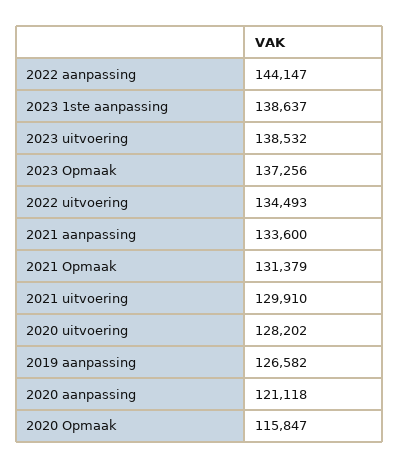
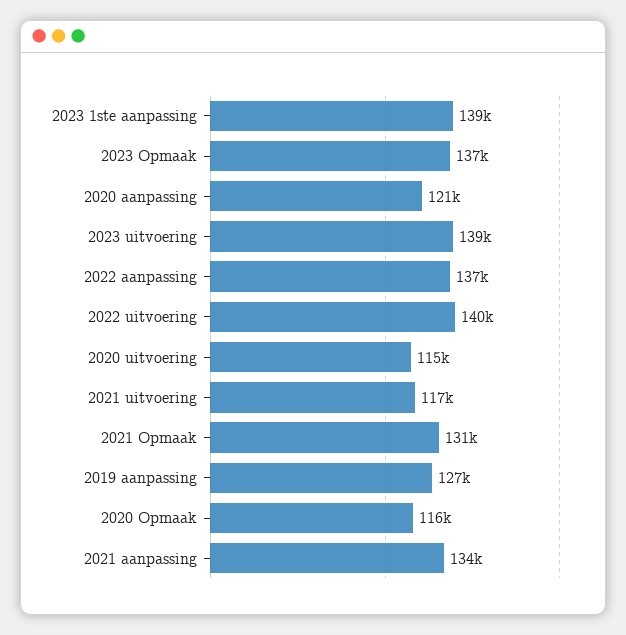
2022 aanpassing: 144147 -> 137000
2022 uitvoering: 134493 -> 140000
2021 uitvoering: 129910 -> 117000
2020 uitvoering: 128202 -> 115000

